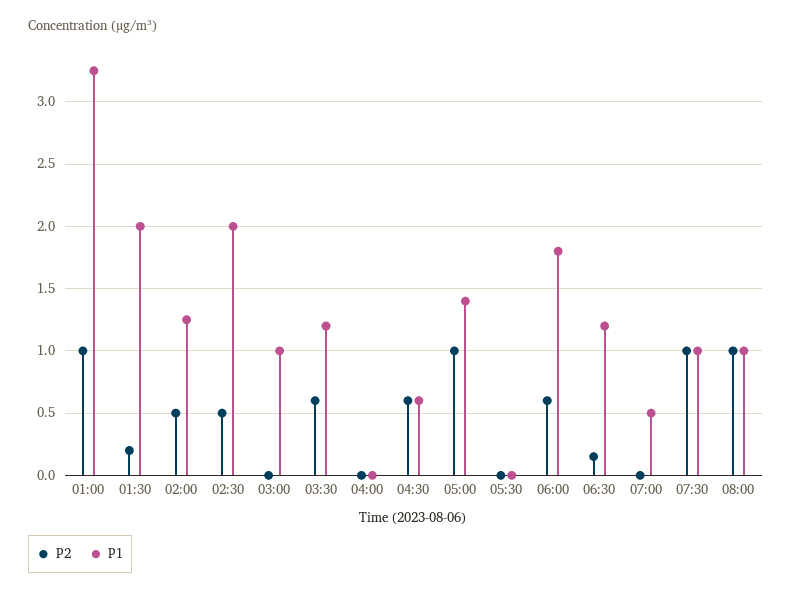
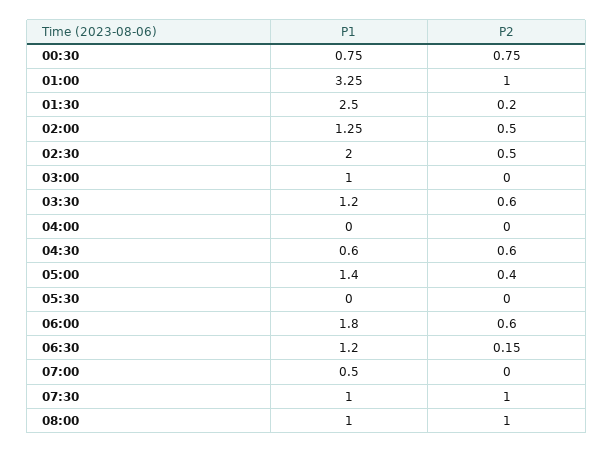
P1, 01:30: 2 -> 2.5
P2, 05:00: 1 -> 0.4
P1, 00:30: none -> 0.75
P2, 00:30: none -> 0.75

